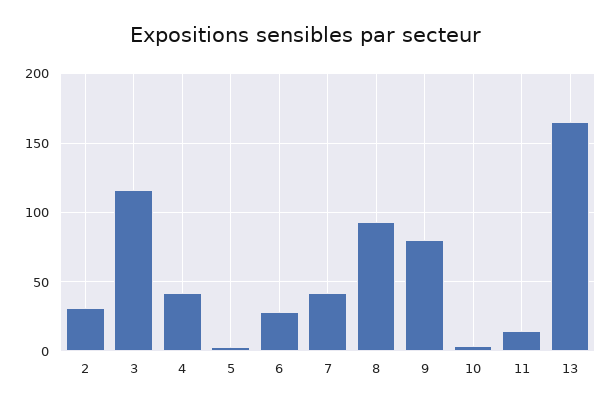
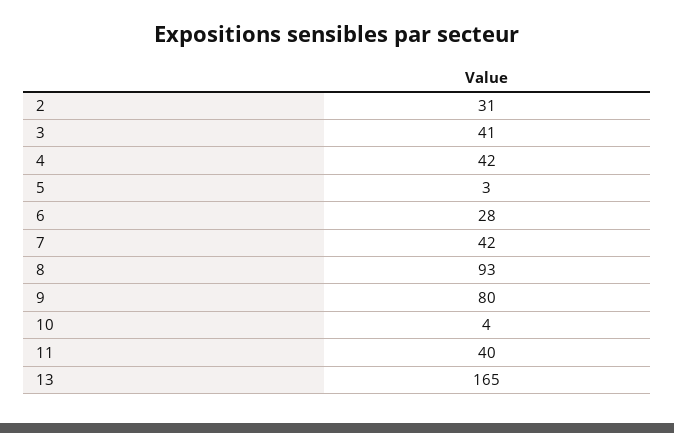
3: 115 -> 41
11: 15 -> 40

